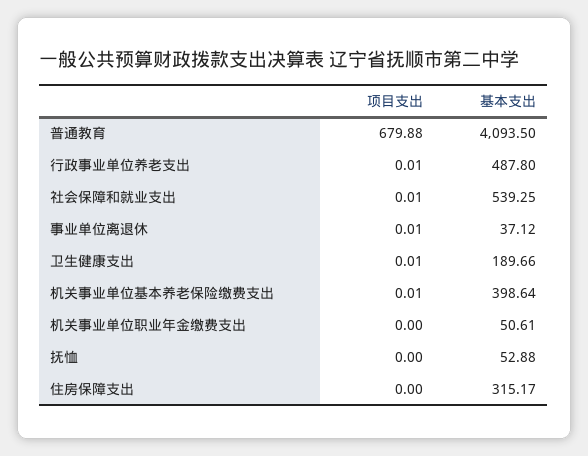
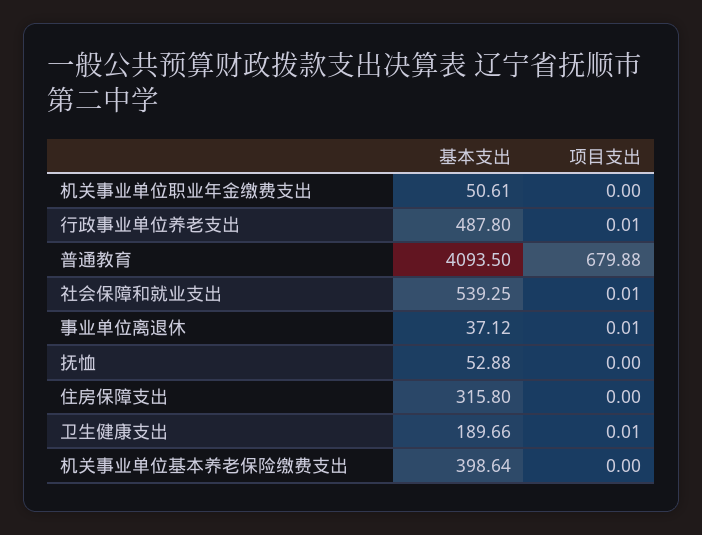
项目支出, 机关事业单位基本养老保险缴费支出: 0.01 -> 0
基本支出, 住房保障支出: 315.17 -> 315.8

